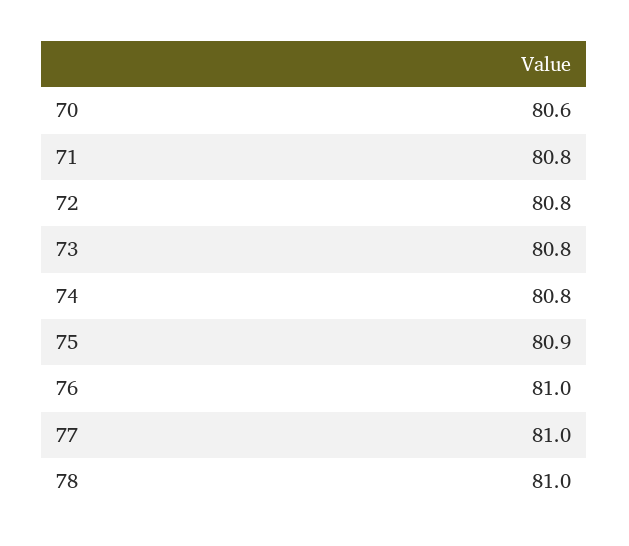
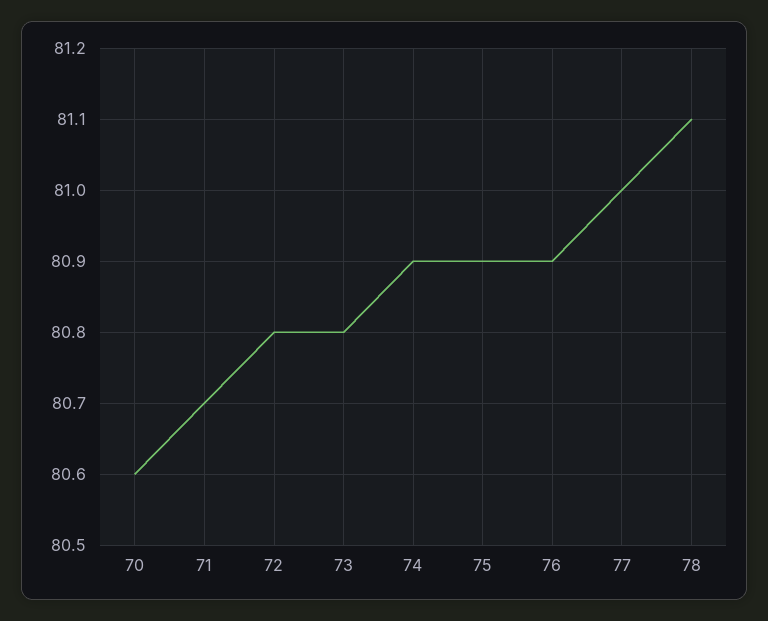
71: 80.8 -> 80.7
74: 80.8 -> 80.9
76: 81 -> 80.9
78: 81 -> 81.1

